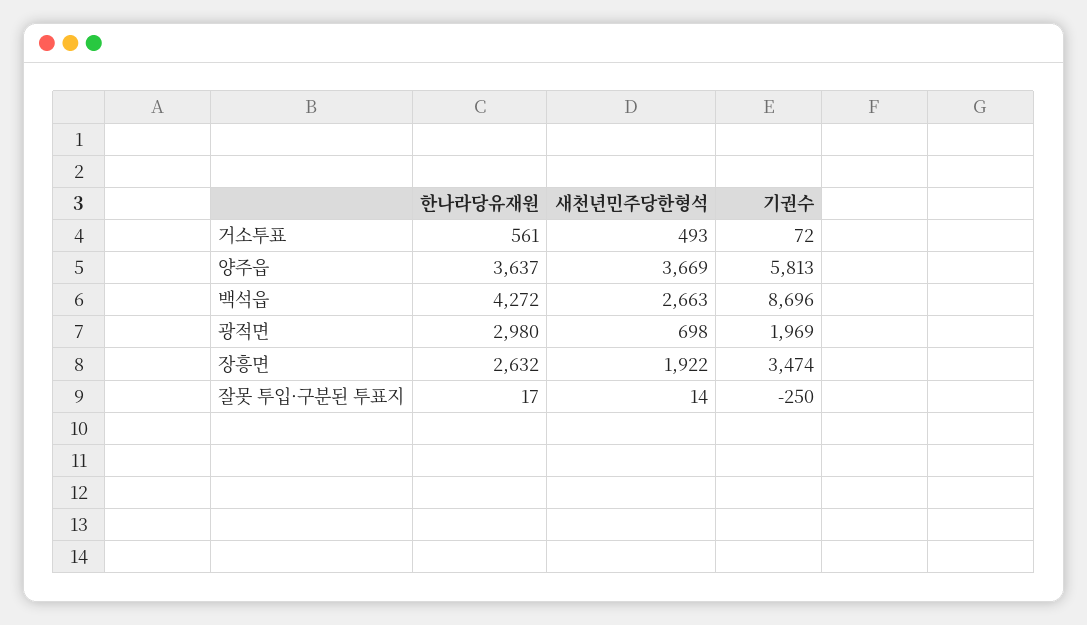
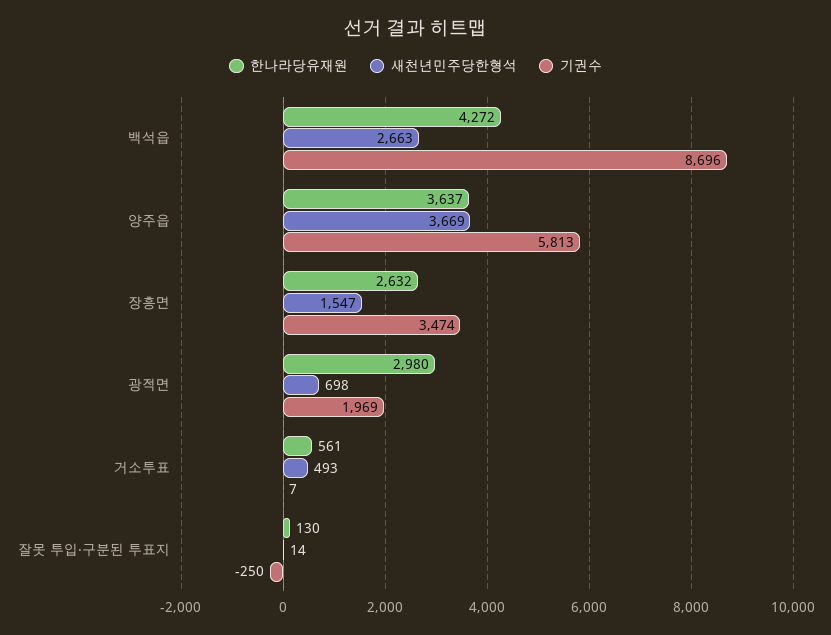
기권수, 거소투표: 72 -> 7
새천년민주당한형석, 장흥면: 1922 -> 1547
한나라당유재원, 잘못 투입·구분된 투표지: 17 -> 130

